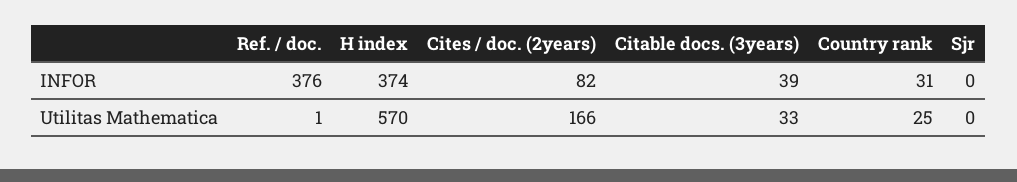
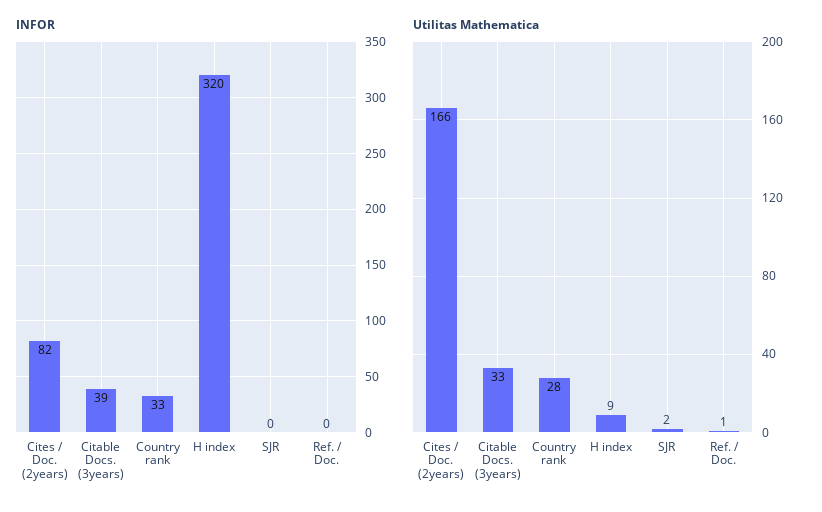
INFOR, Ref. / doc.: 376 -> 0
INFOR, H index: 374 -> 320
INFOR, Country rank: 31 -> 33
Utilitas Mathematica, H index: 570 -> 9
Utilitas Mathematica, Country rank: 25 -> 28
Utilitas Mathematica, Sjr: 0 -> 2

